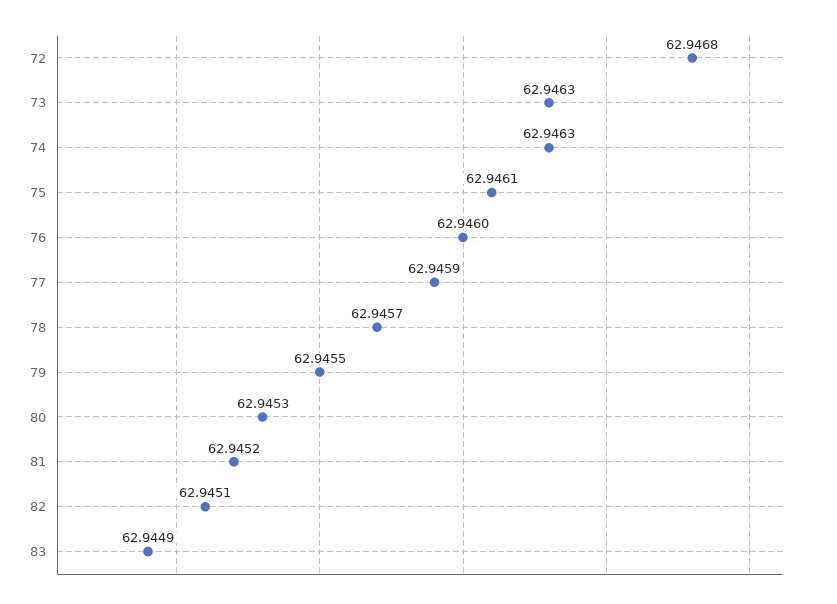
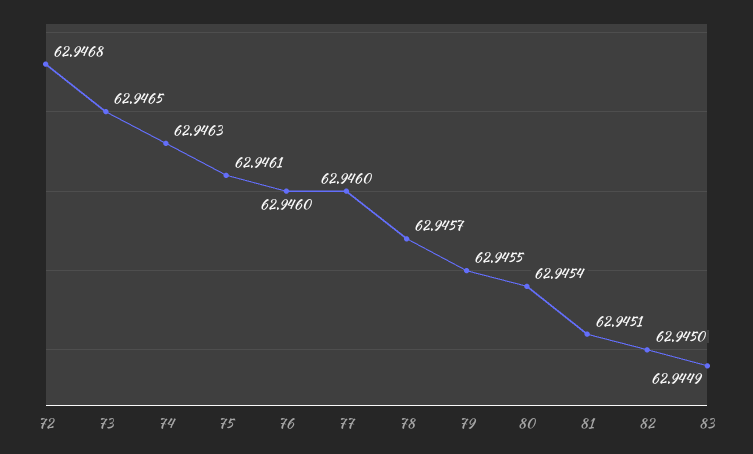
73: 62.9463 -> 62.9465
77: 62.9459 -> 62.946
80: 62.9453 -> 62.9454
81: 62.9452 -> 62.9451
82: 62.9451 -> 62.945

